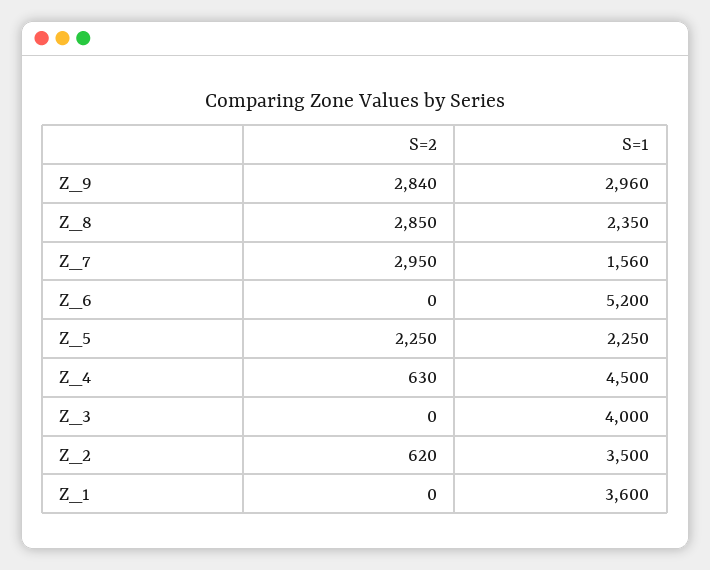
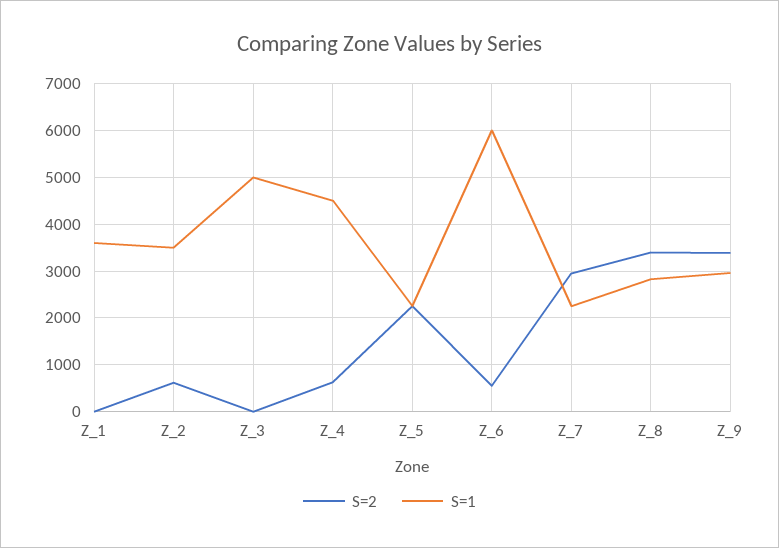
S=2, Z_9: 2840 -> 3400
S=2, Z_8: 2850 -> 3400
S=1, Z_8: 2350 -> 2800
S=1, Z_7: 1560 -> 2200
S=2, Z_6: 0 -> 600
S=1, Z_6: 5200 -> 6000
S=1, Z_3: 4000 -> 5000

